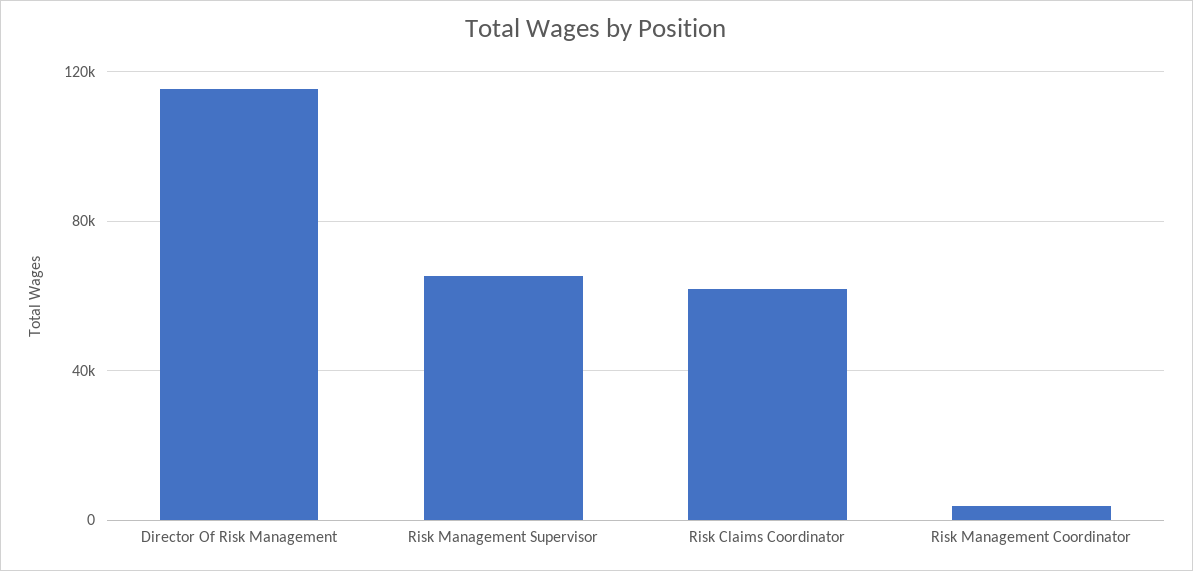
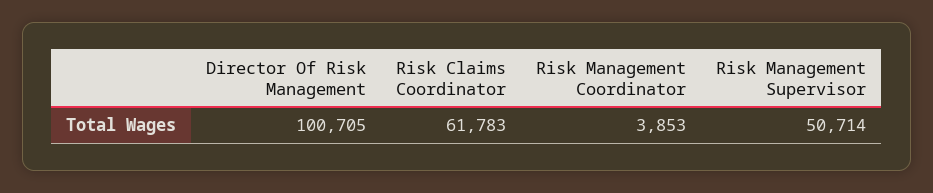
Director Of Risk Management: 115000 -> 100705
Risk Management Supervisor: 65000 -> 50714

